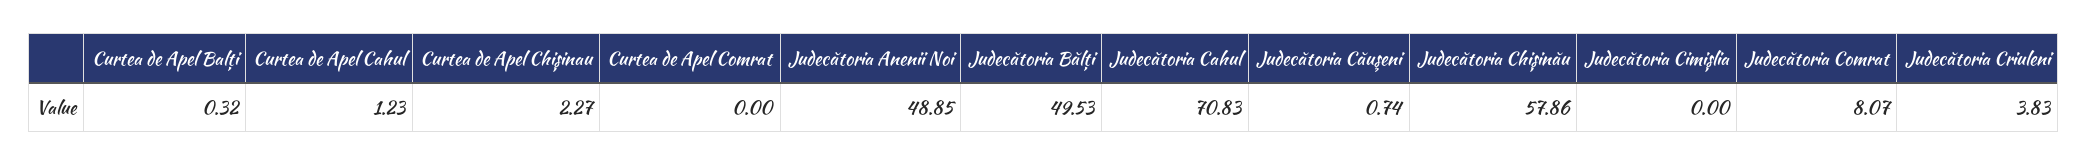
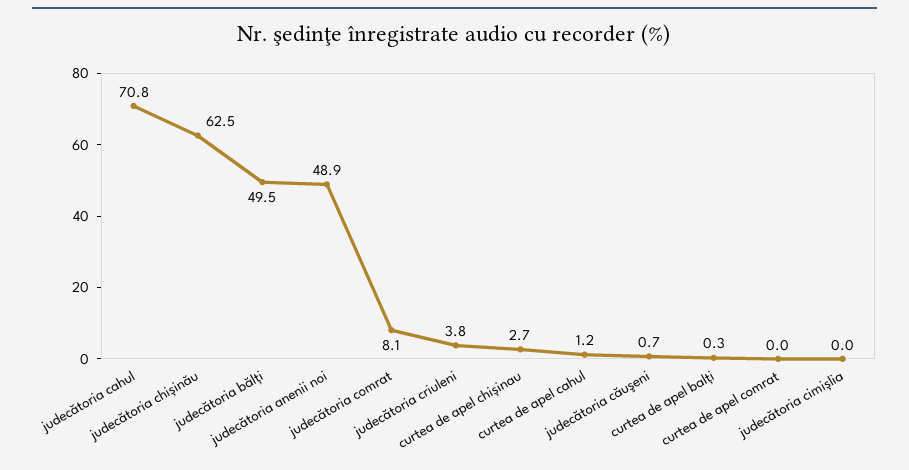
Curtea de Apel Chișinau: 2.27 -> 2.7
Judecătoria Chișinău: 57.86 -> 62.5

